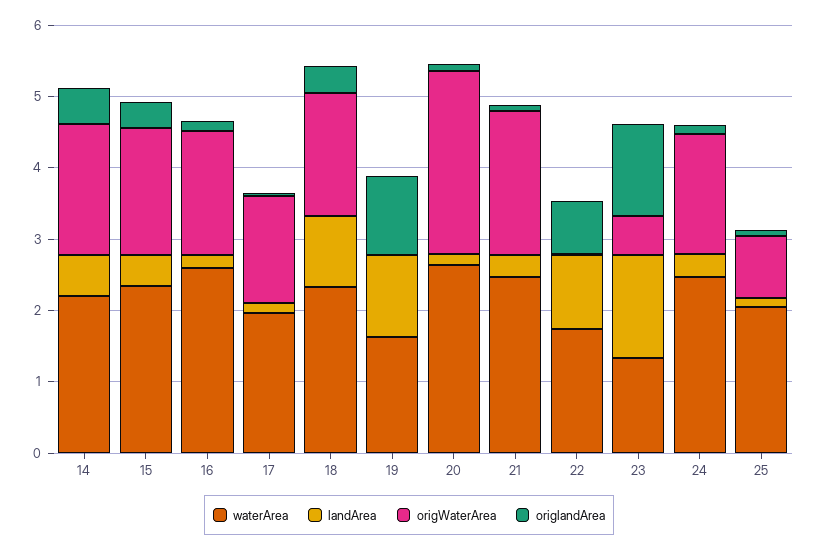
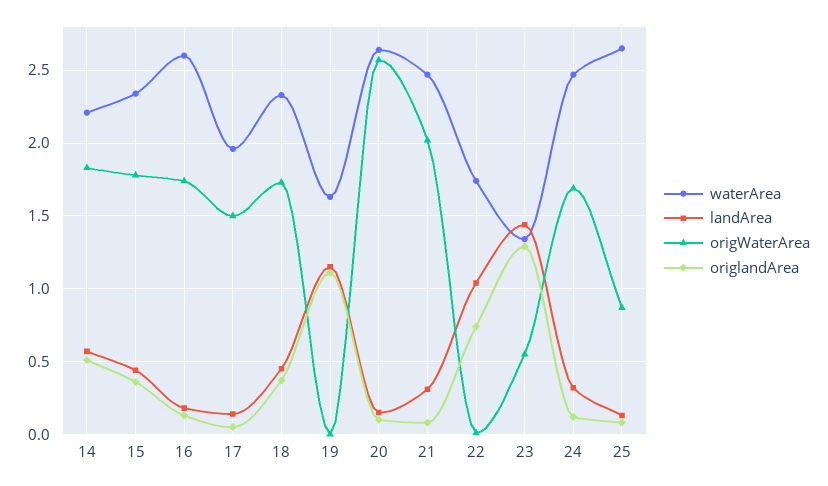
landArea, 18: 1 -> 0.45
waterArea, 25: 2 -> 2.65

